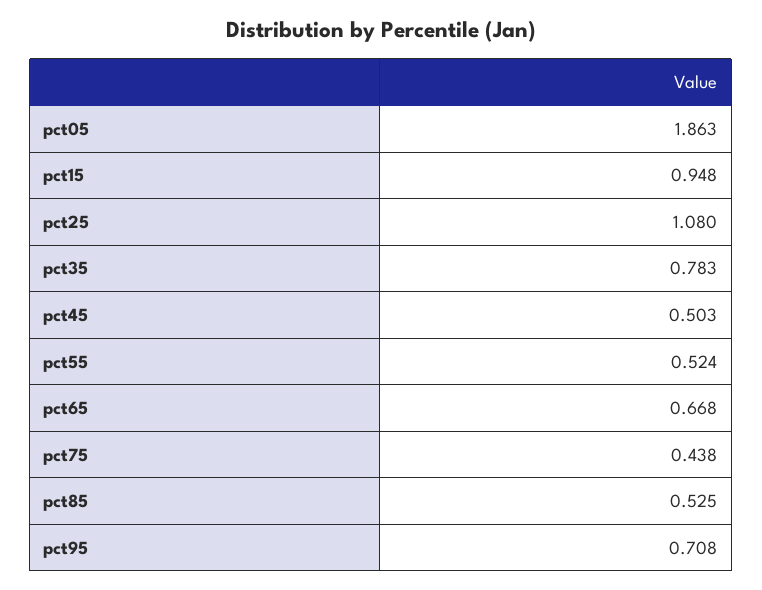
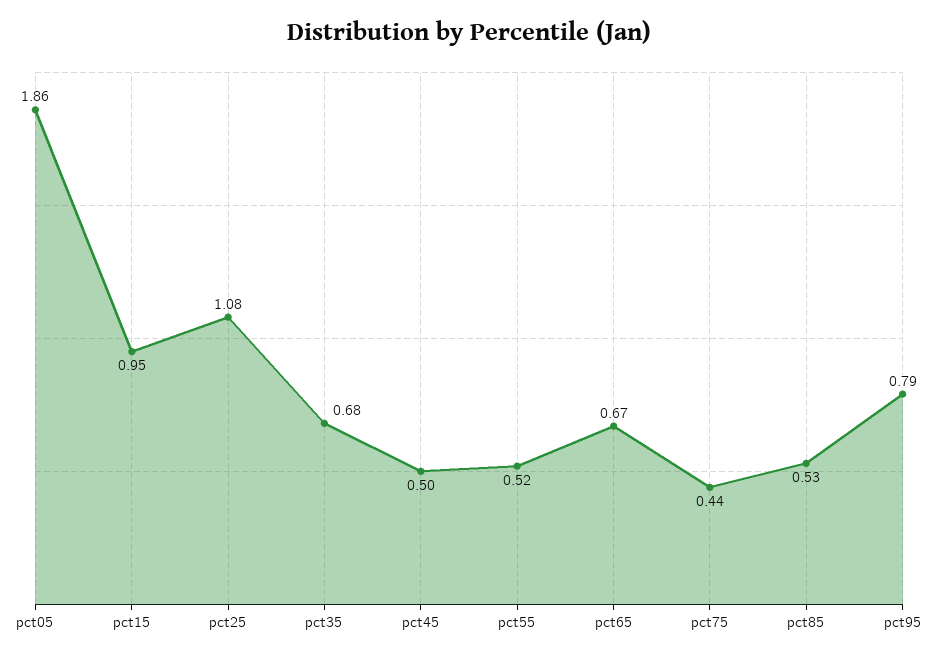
pct35: 0.783 -> 0.68
pct95: 0.708 -> 0.79

